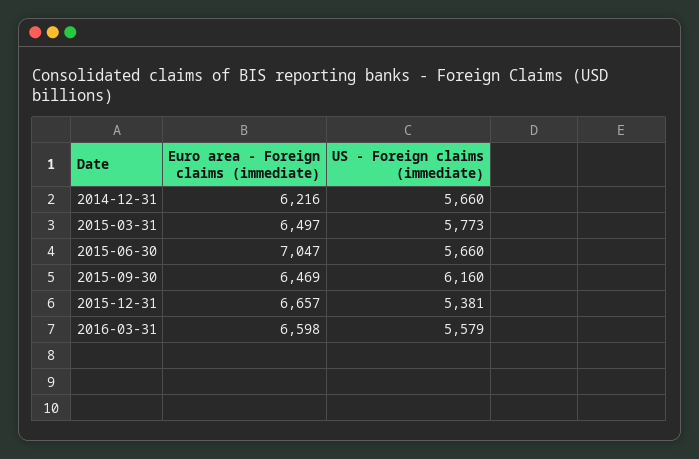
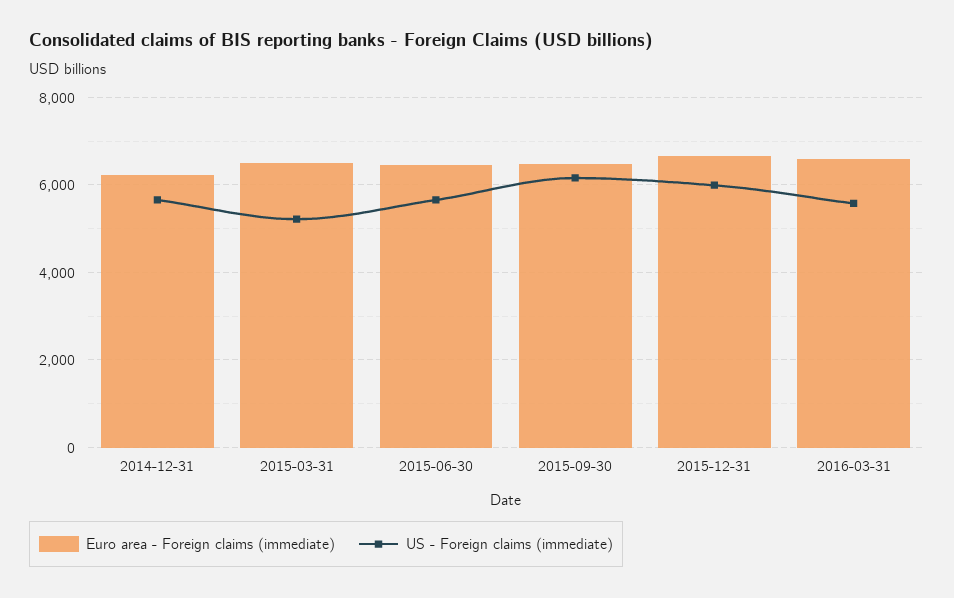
US - Foreign claims (immediate), 2015-03-31: 5773 -> 5200
Euro area - Foreign claims (immediate), 2015-06-30: 7047 -> 6400
US - Foreign claims (immediate), 2015-12-31: 5381 -> 6000

